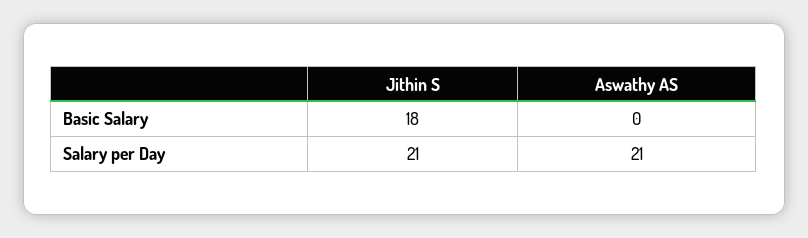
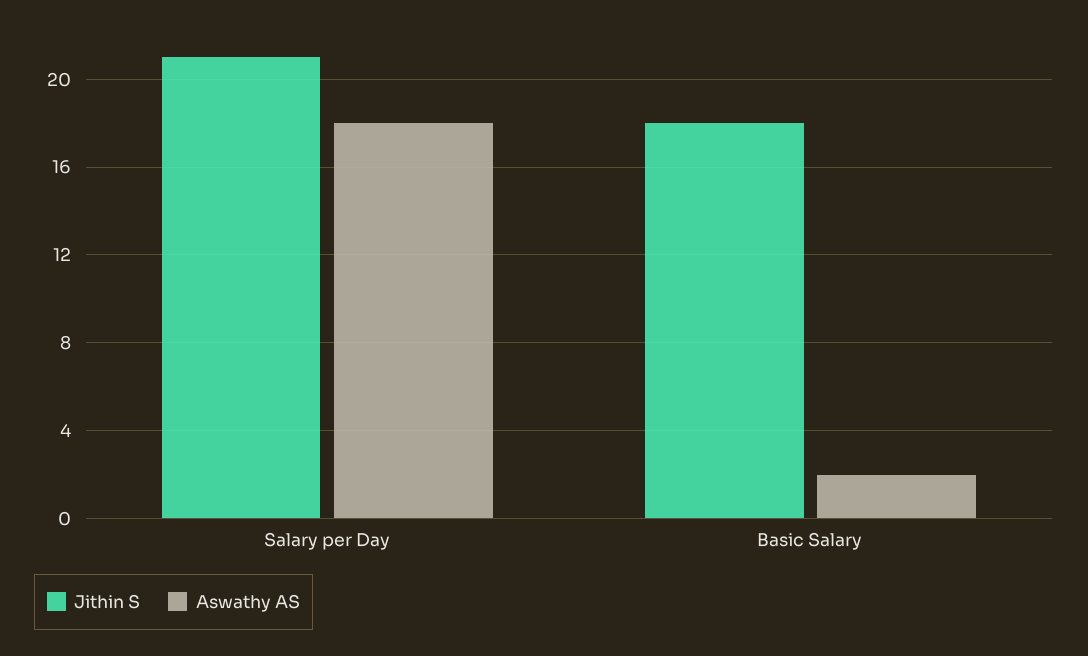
Aswathy AS, Basic Salary: 0 -> 2
Aswathy AS, Salary per Day: 21 -> 18

